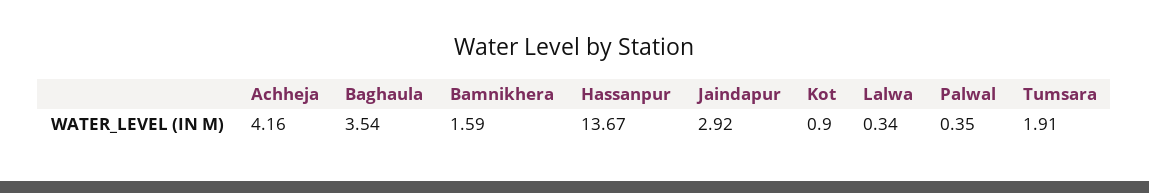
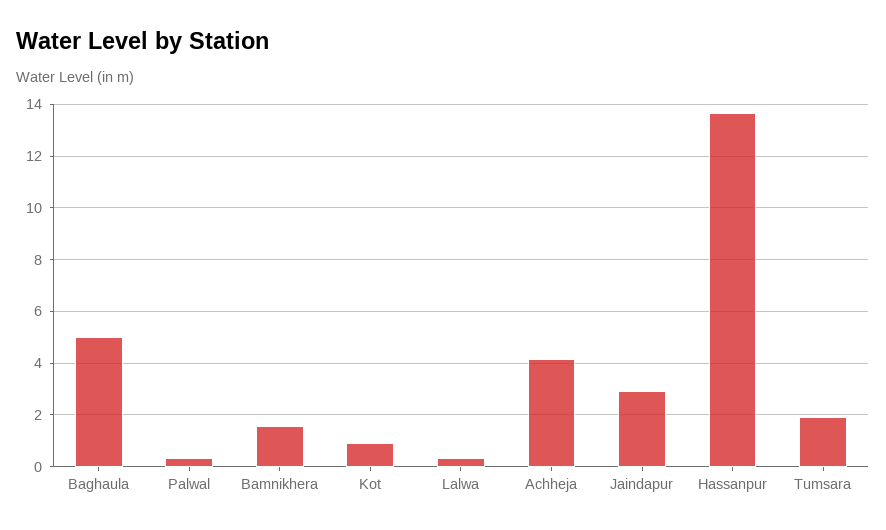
Baghaula: 3.54 -> 5

